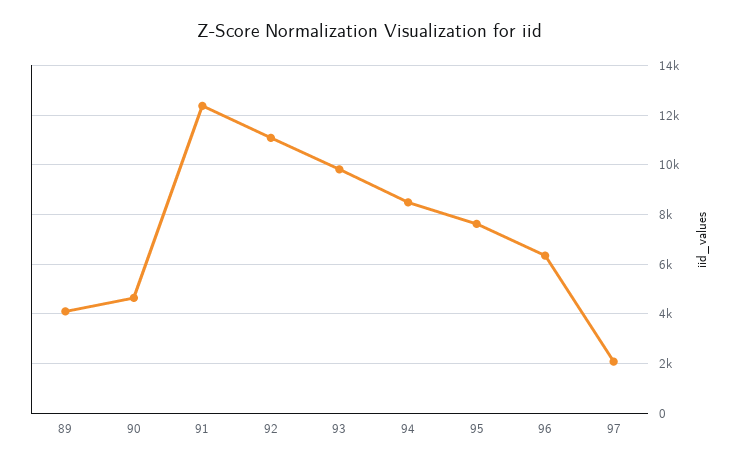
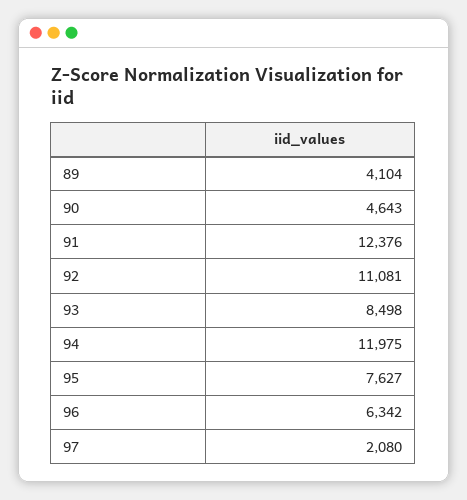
93: 9750 -> 8498
94: 8500 -> 11975

